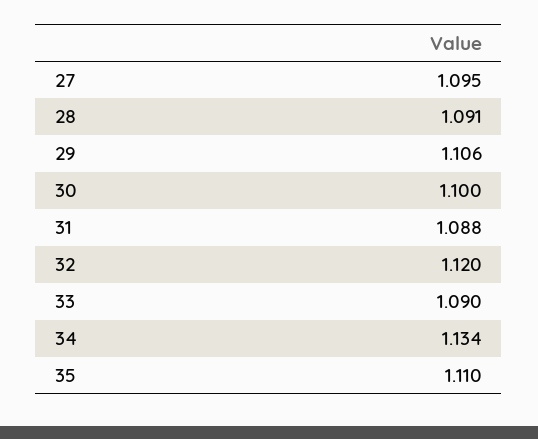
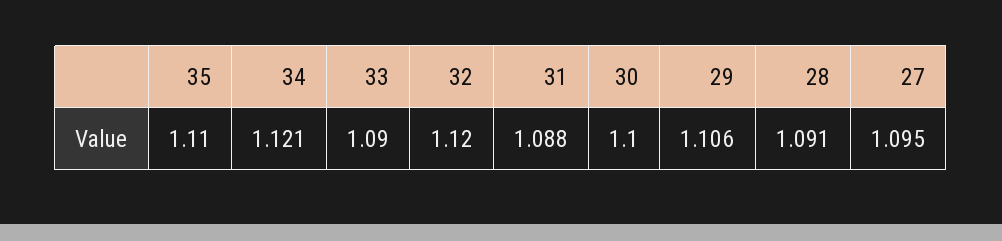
34: 1.134 -> 1.121

